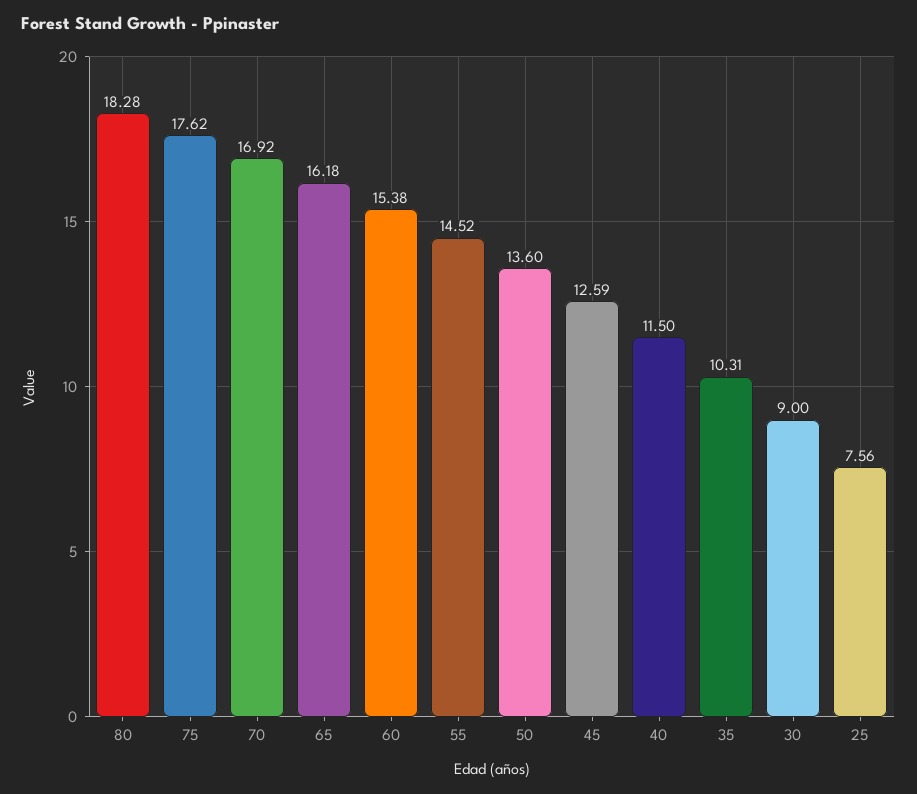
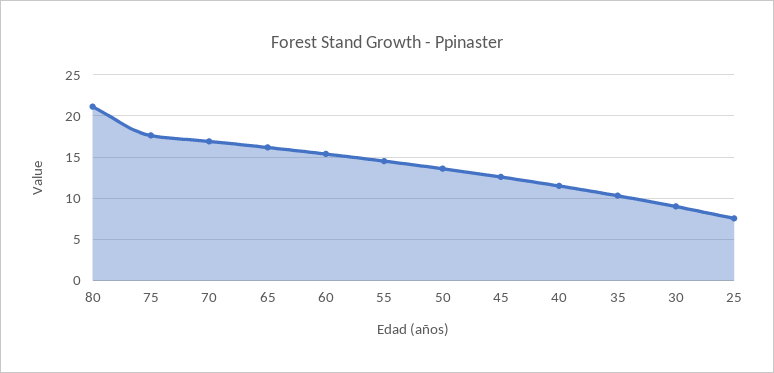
80: 18.28 -> 21

